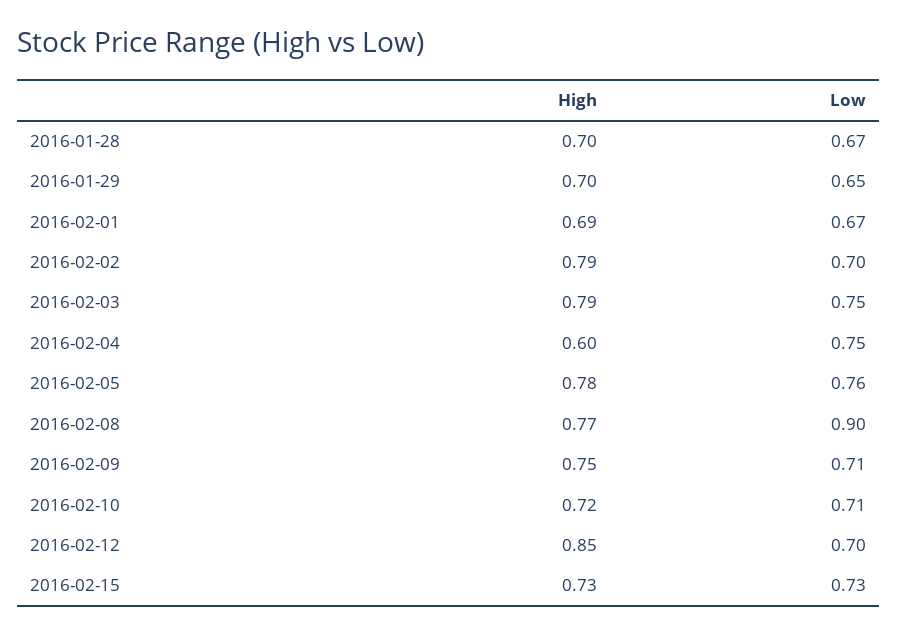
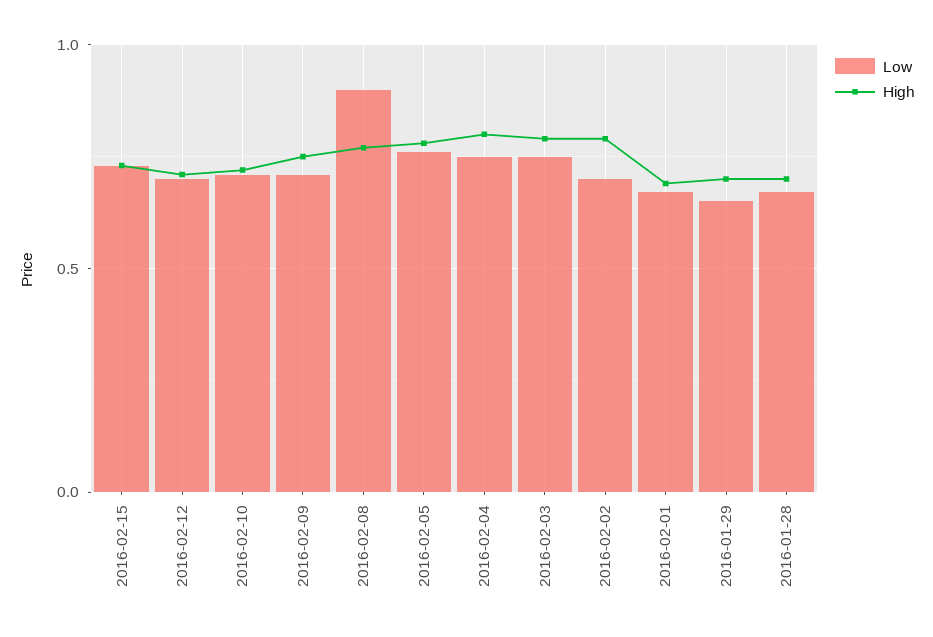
High, 2016-02-04: 0.6 -> 0.8
High, 2016-02-12: 0.85 -> 0.7

